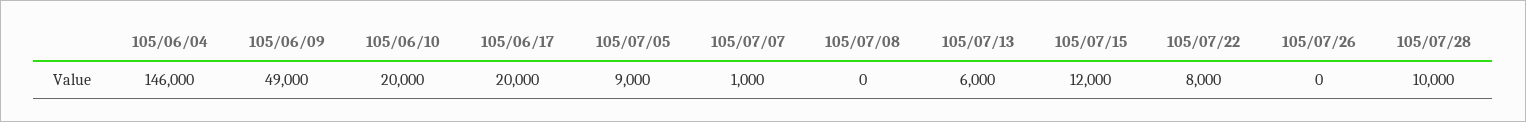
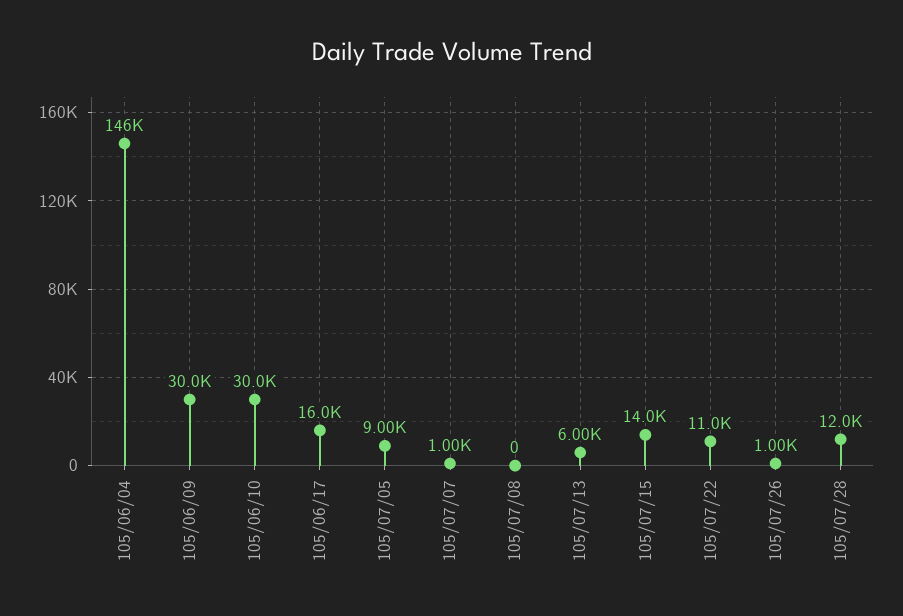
105/06/09: 49000 -> 30000
105/06/10: 20000 -> 30000
105/06/17: 20000 -> 16000
105/07/15: 12000 -> 14000
105/07/22: 8000 -> 11000
105/07/26: 0 -> 1000
105/07/28: 10000 -> 12000

